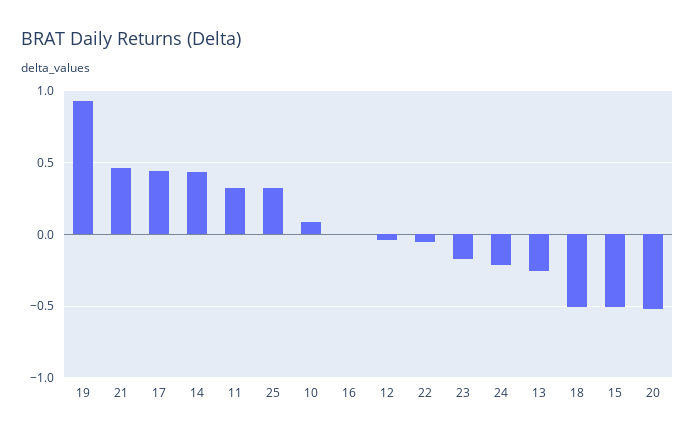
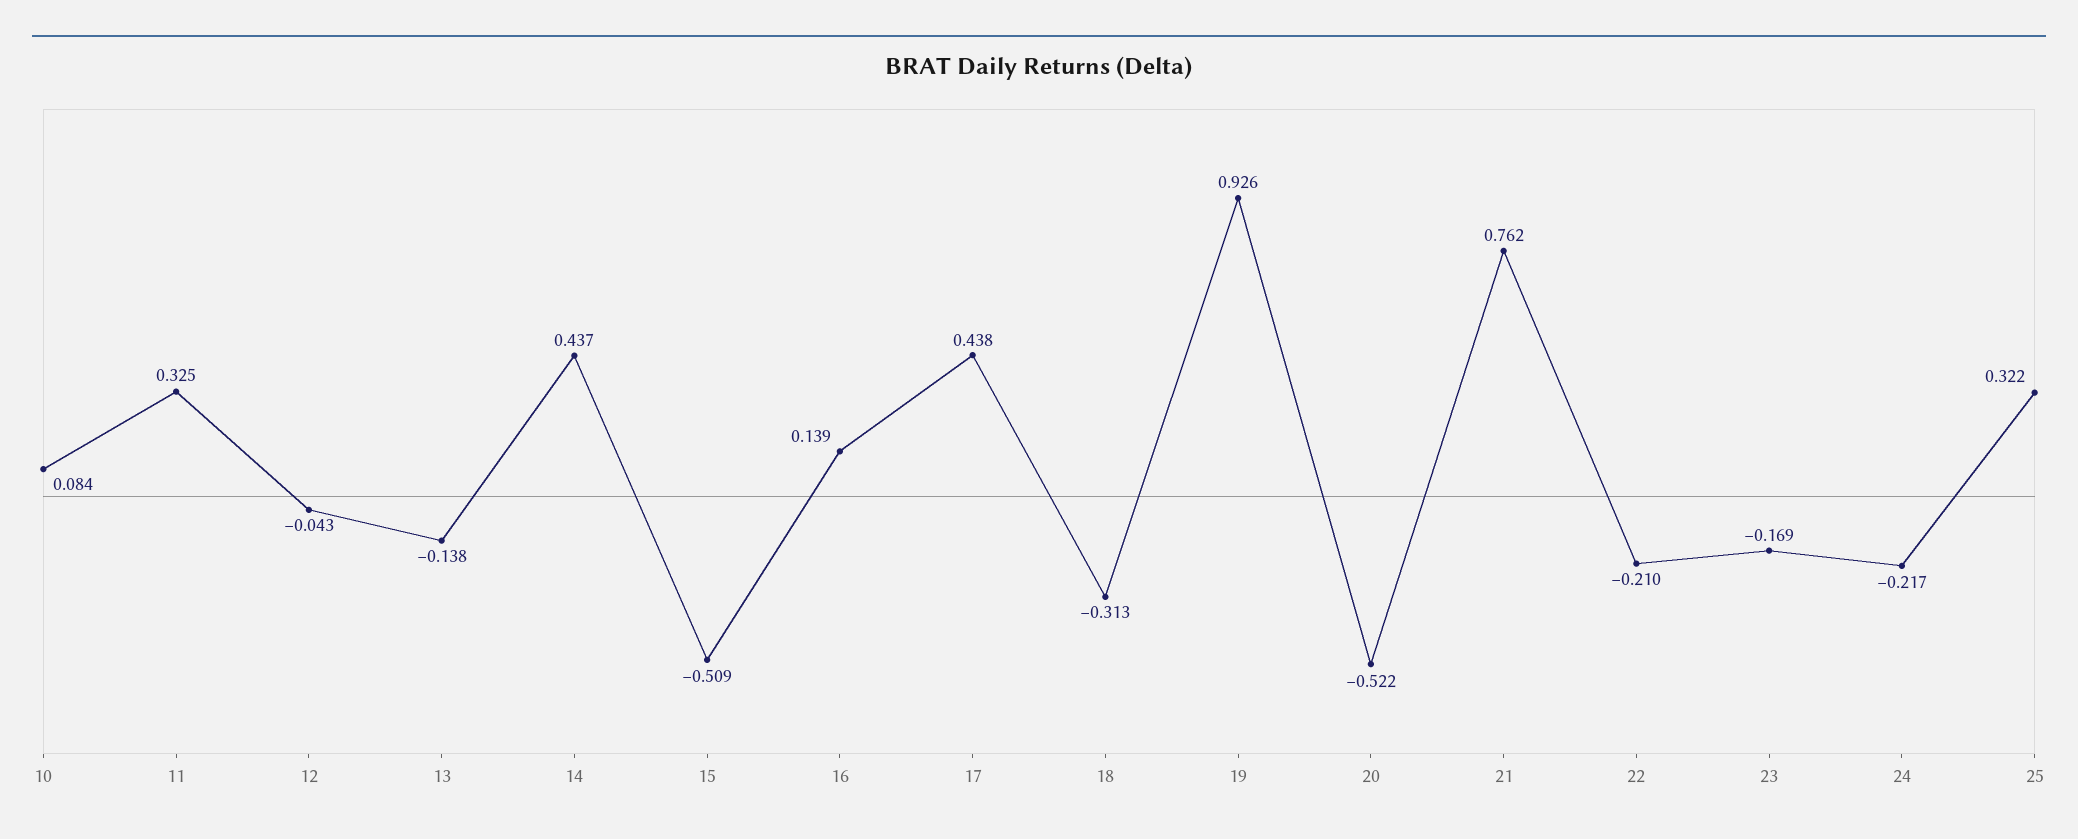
21: 0.45 -> 0.762
16: 0 -> 0.139
22: -0.05 -> -0.21
13: -0.25 -> -0.138
18: -0.5 -> -0.313

